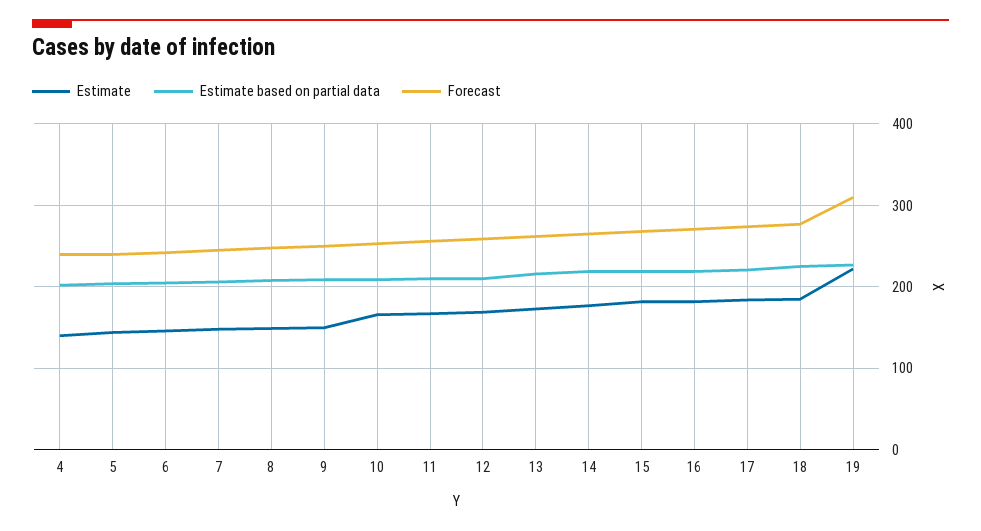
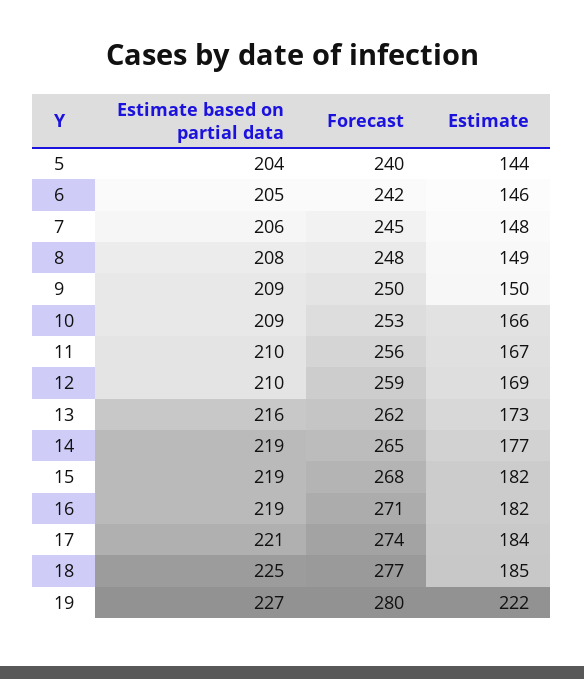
Estimate, 4: 140 -> none
Estimate based on partial data, 4: 200 -> none
Forecast, 4: 240 -> none
Forecast, 19: 310 -> 280

